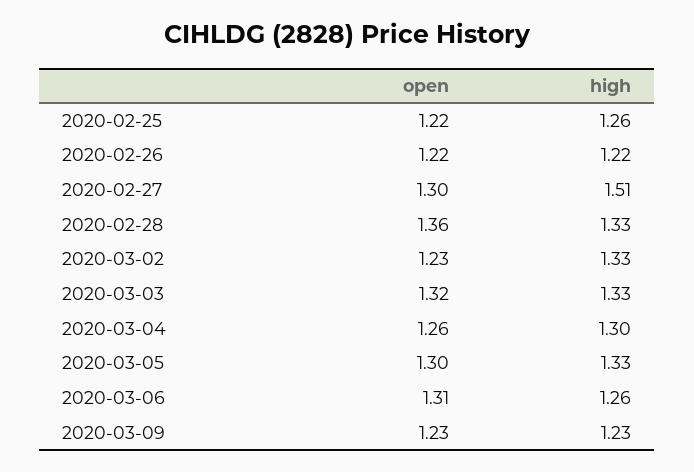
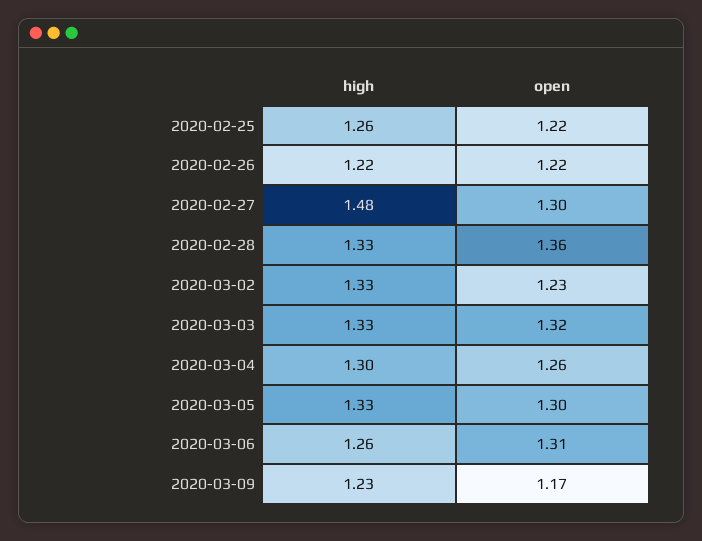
high, 2020-02-27: 1.51 -> 1.48
open, 2020-03-09: 1.23 -> 1.17

